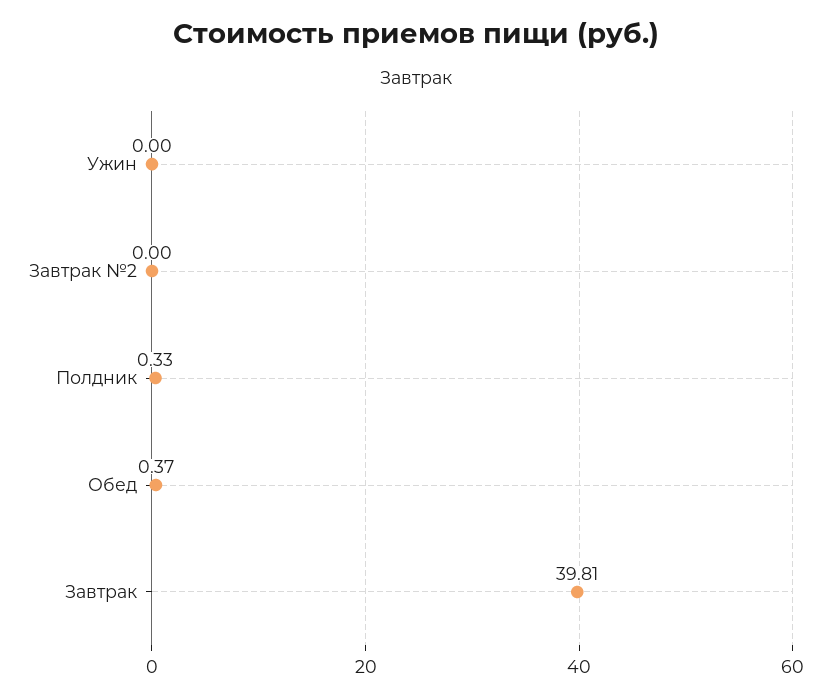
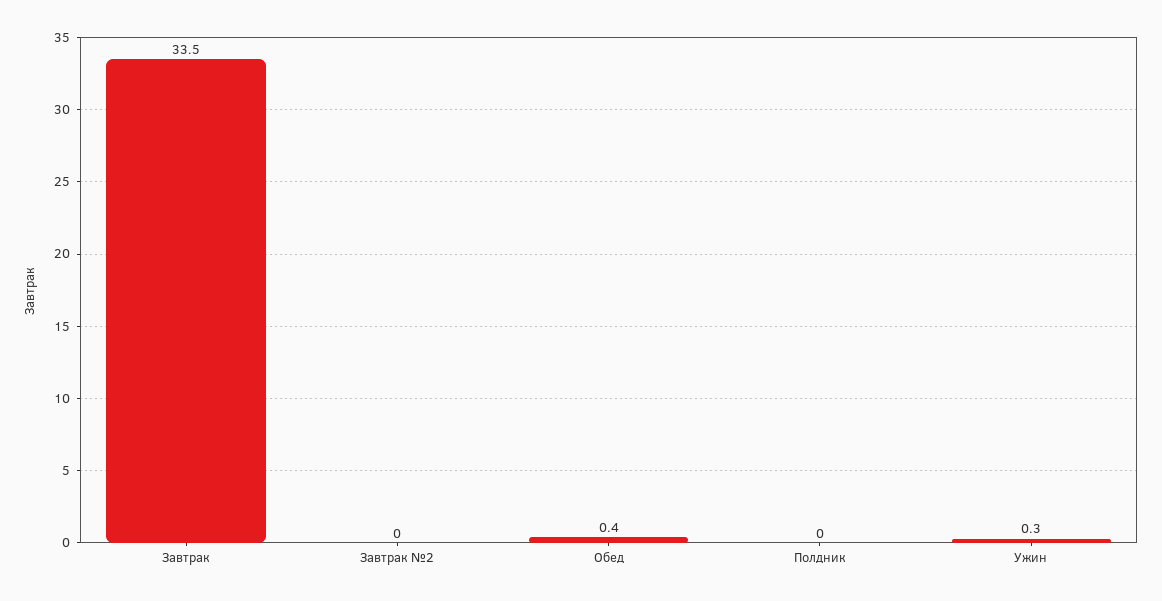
Ужин: 0 -> 0.3
Полдник: 0.33 -> 0
Завтрак: 39.81 -> 33.5

